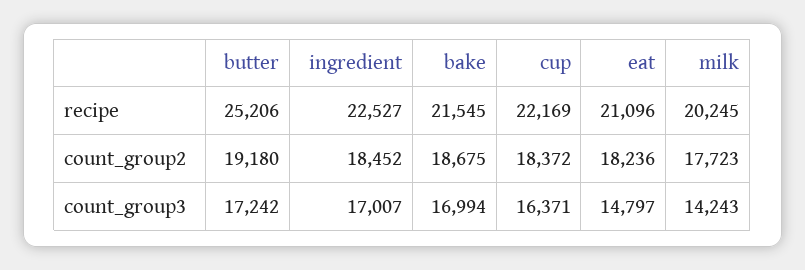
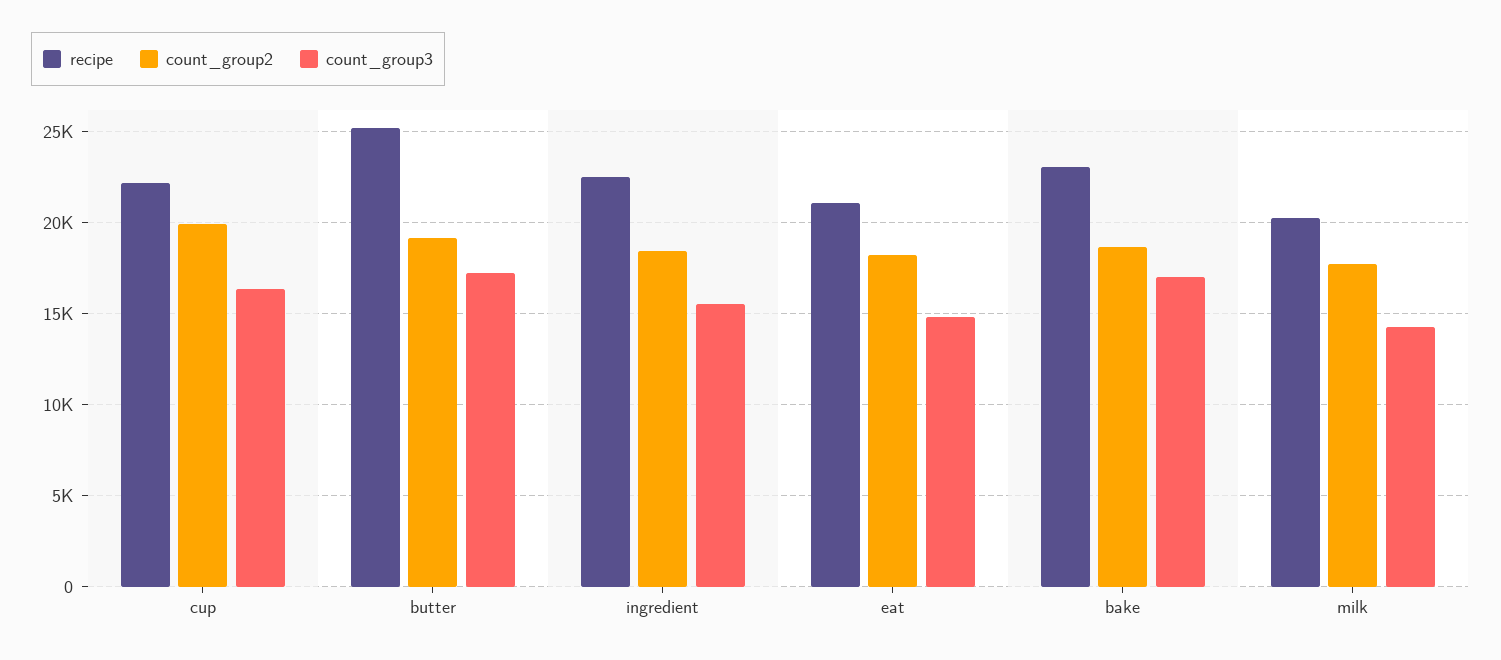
recipe, bake: 21545 -> 23000
count_group2, cup: 18372 -> 20000
count_group3, ingredient: 17007 -> 15500

